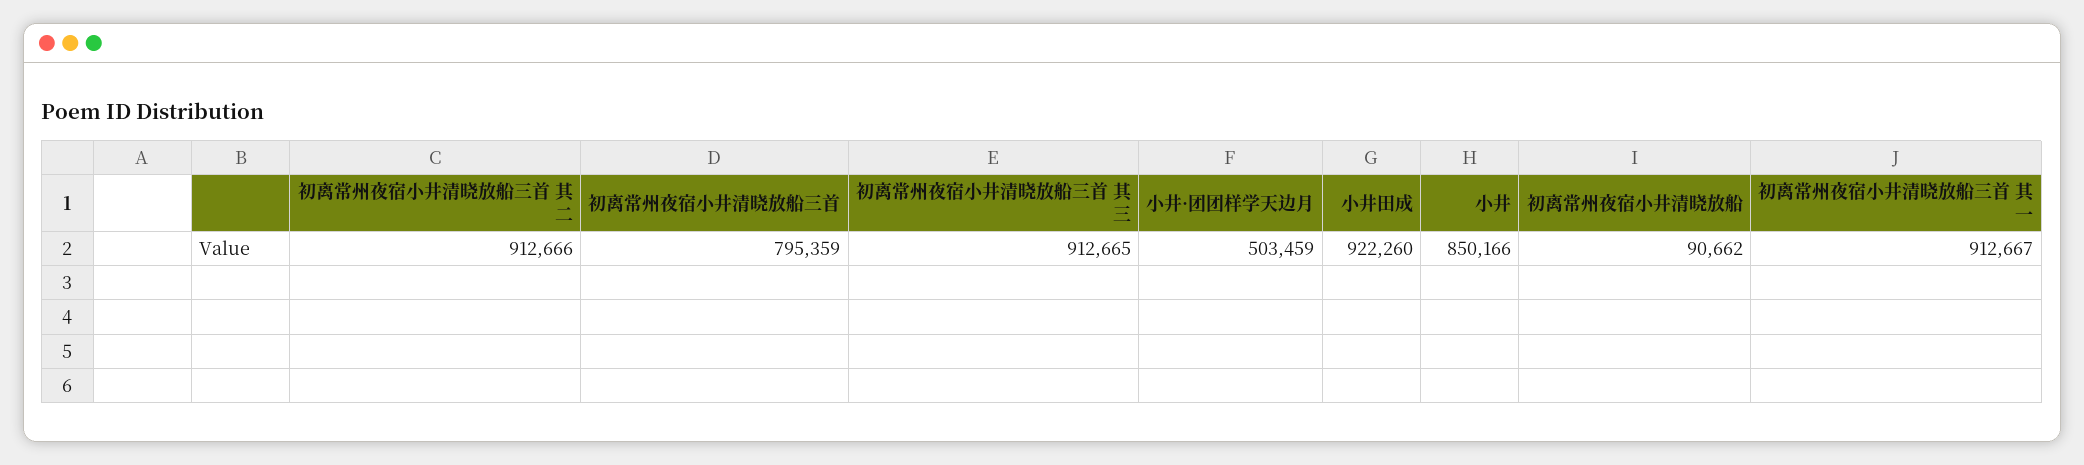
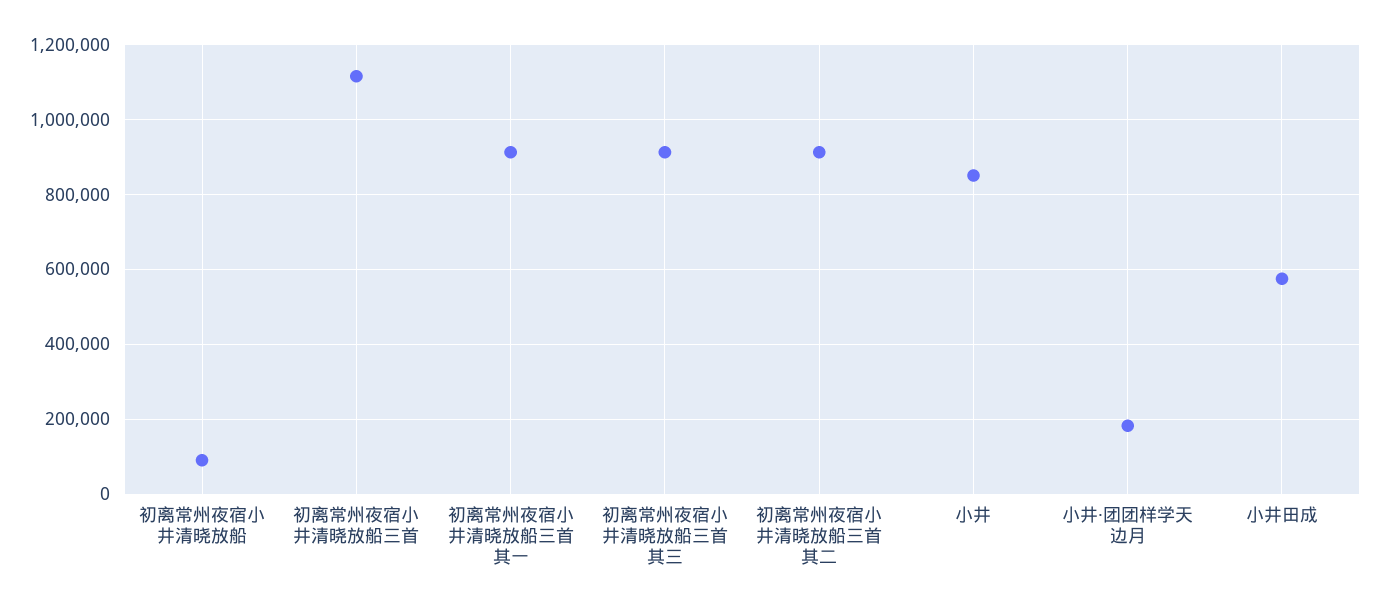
初离常州夜宿小井清晓放船三首: 795359 -> 1120000
小井·团团样学天边月: 503459 -> 180000
小井田成: 922260 -> 580000

